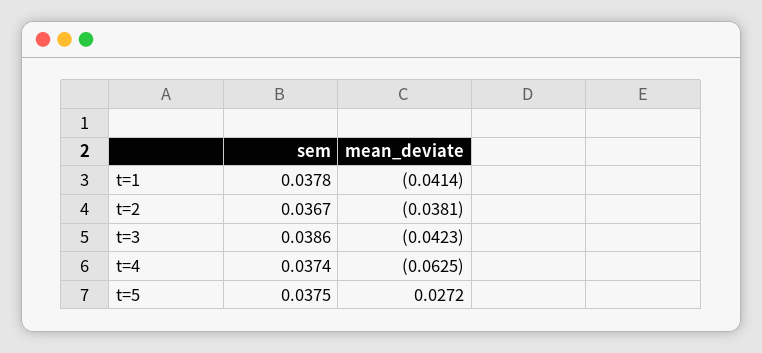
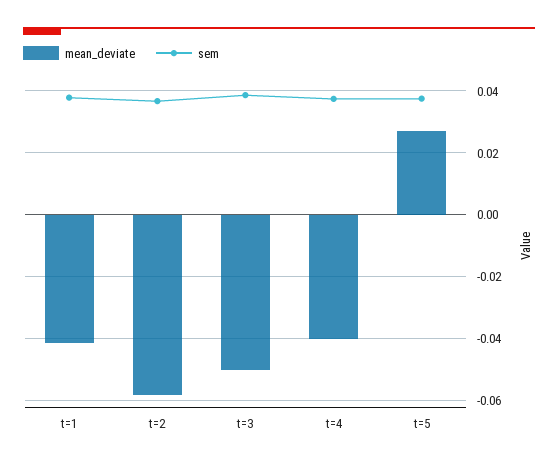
mean_deviate, t=2: -0.0381 -> -0.058
mean_deviate, t=3: -0.0423 -> -0.05
mean_deviate, t=4: -0.0625 -> -0.04

